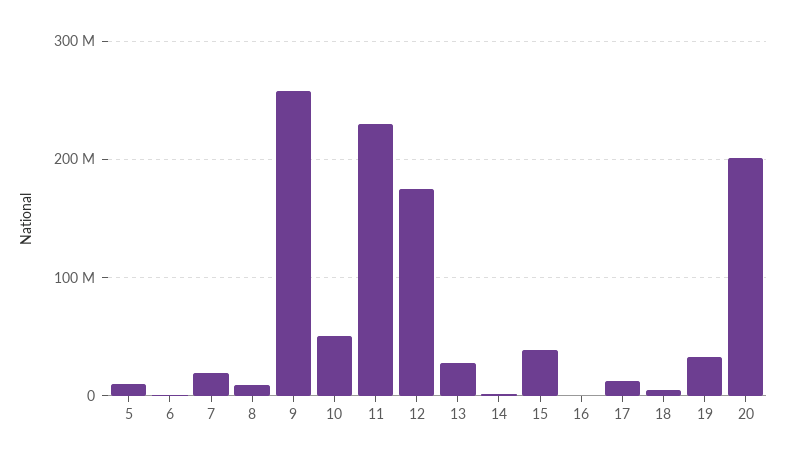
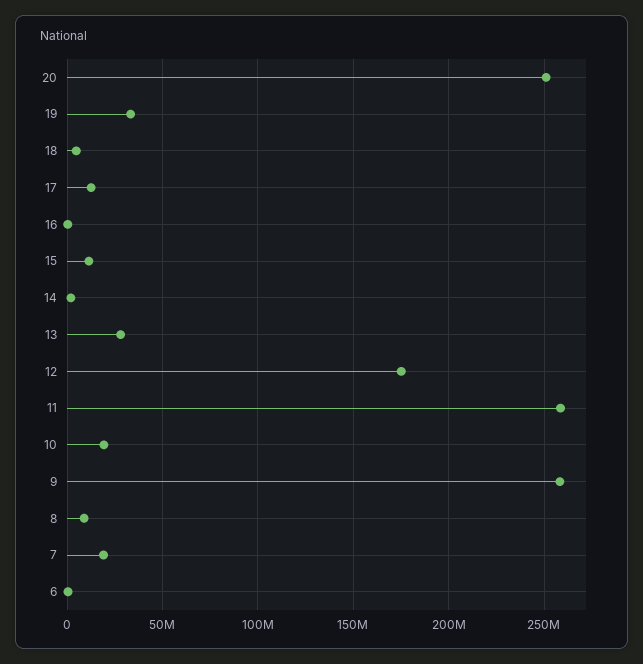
5: 10000000 -> none
10: 50000000 -> 20000000
11: 230000000 -> 260000000
15: 40000000 -> 10000000
20: 200000000 -> 250000000

